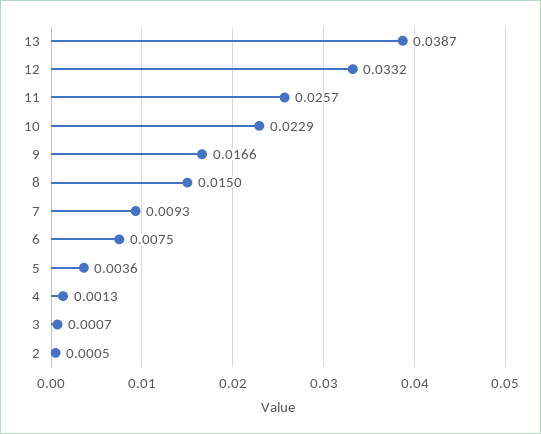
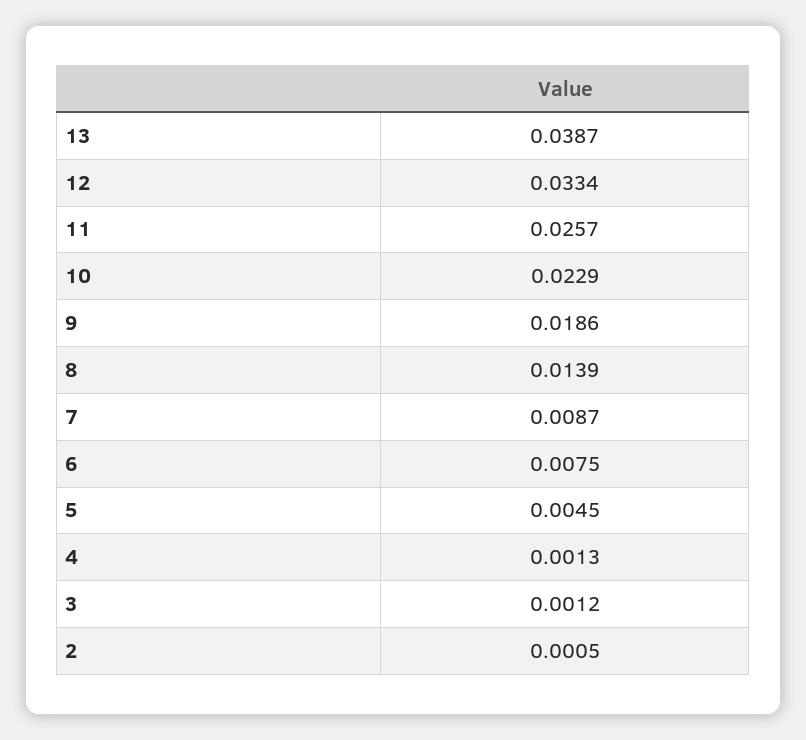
12: 0.0332 -> 0.0334
9: 0.0166 -> 0.0186
8: 0.015 -> 0.0139
7: 0.0093 -> 0.0087
5: 0.0036 -> 0.0045
3: 0.0007 -> 0.0012

